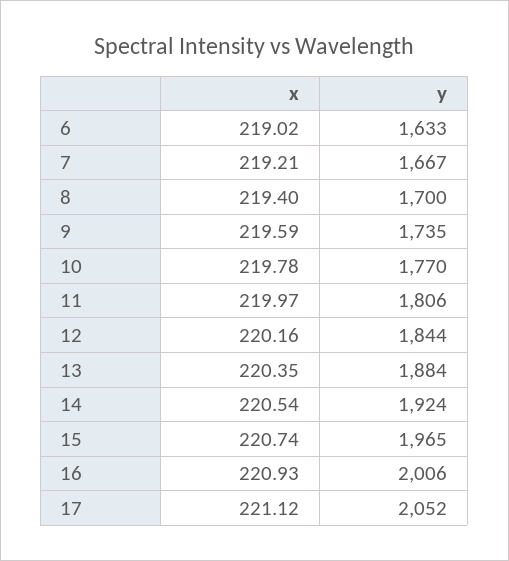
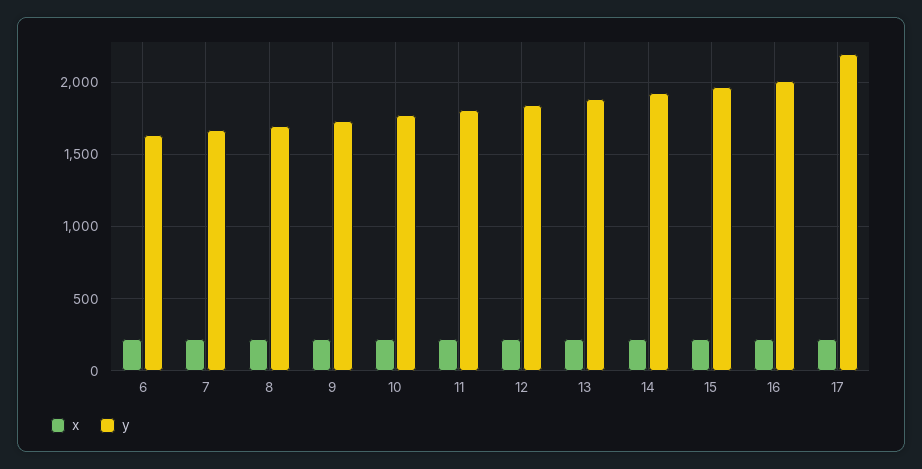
y, 17: 2052 -> 2200

